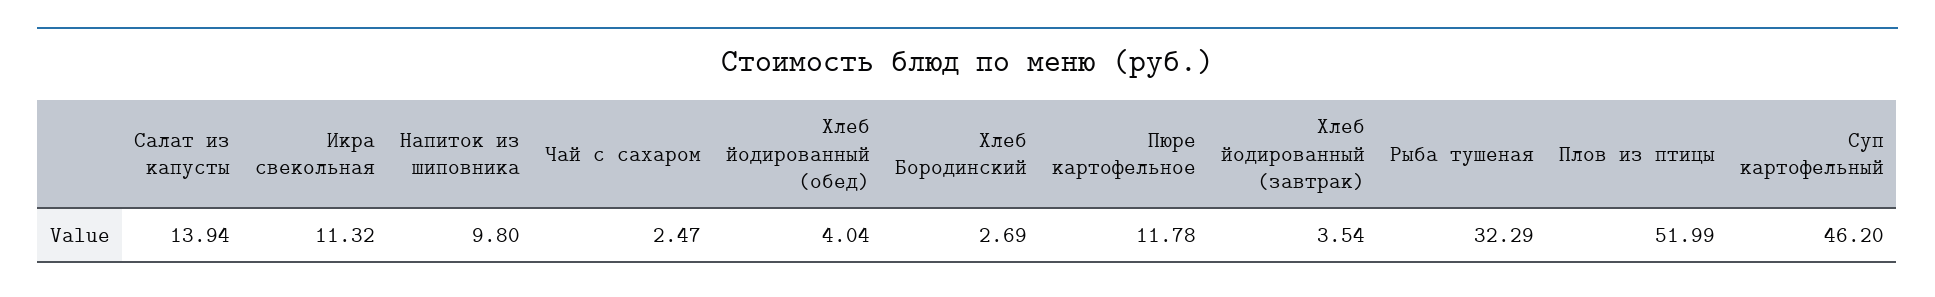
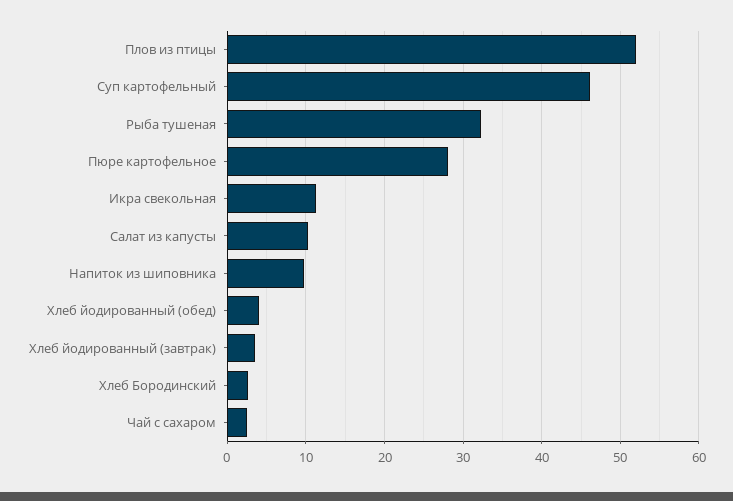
Салат из капусты: 13.94 -> 10
Пюре картофельное: 11.78 -> 28

